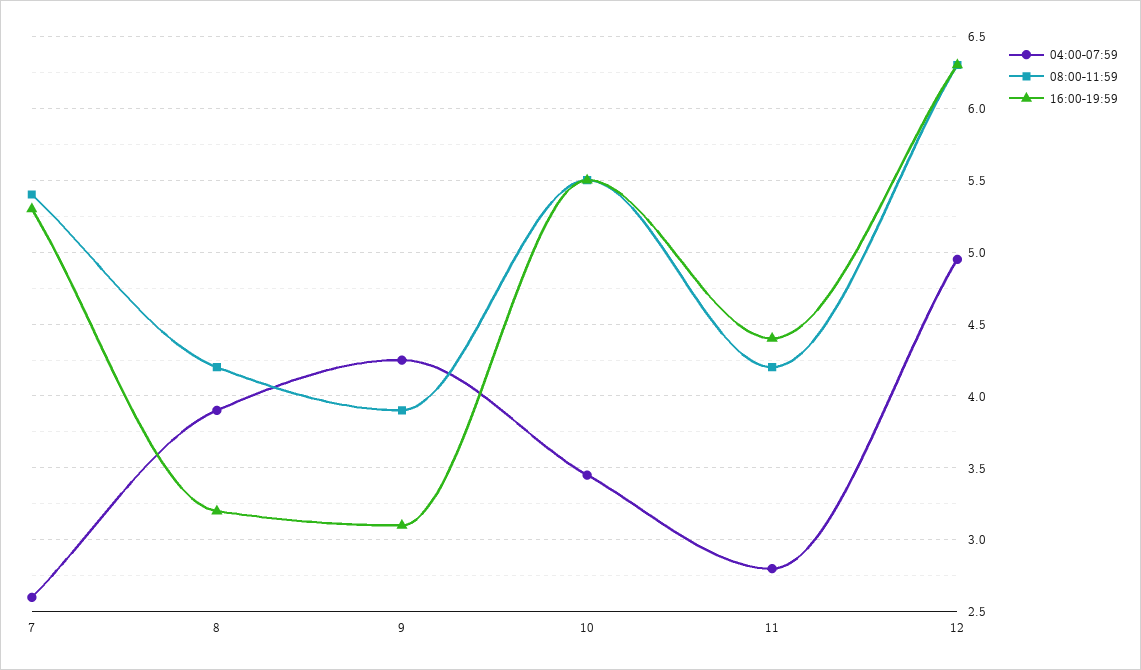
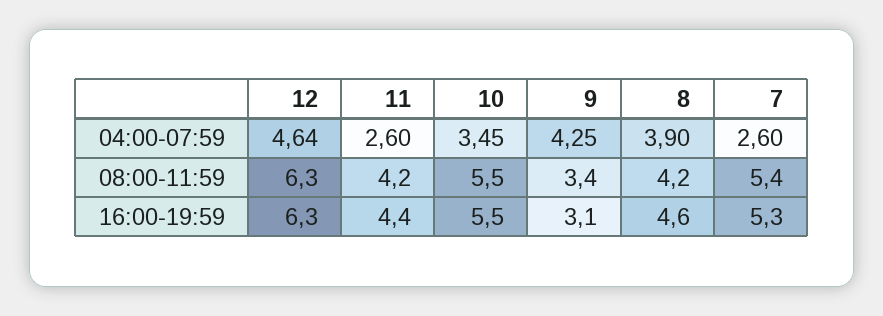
16:00-19:59, 8: 3.2 -> 4.6
08:00-11:59, 9: 3.9 -> 3.4
04:00-07:59, 11: 2.8 -> 2.6
04:00-07:59, 12: 4.95 -> 4.64

